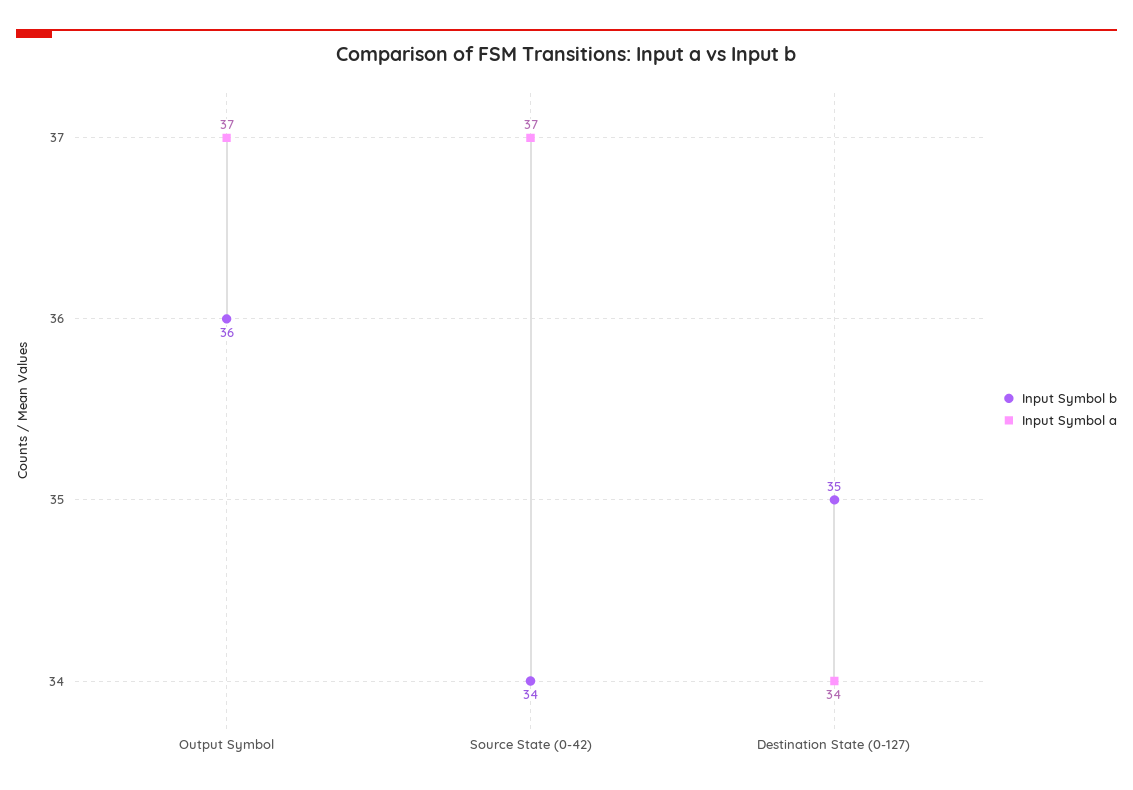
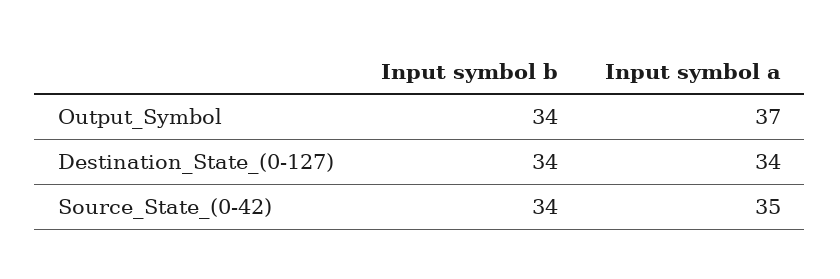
Input Symbol b, Output Symbol: 36 -> 34
Input Symbol a, Source State (0-42): 37 -> 35
Input Symbol b, Destination State (0-127): 35 -> 34

